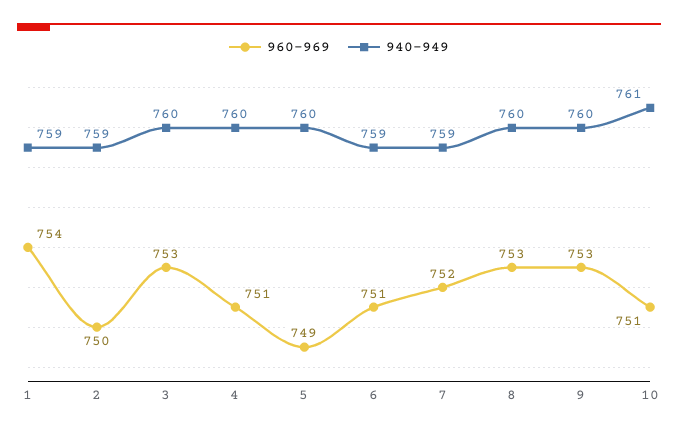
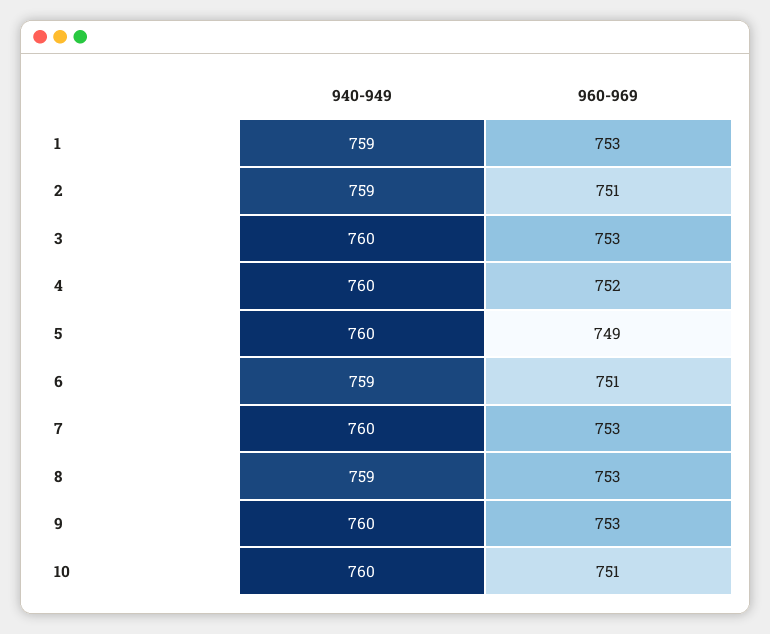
960-969, 1: 754 -> 753
960-969, 2: 750 -> 751
960-969, 4: 751 -> 752
960-969, 7: 752 -> 753
940-949, 7: 759 -> 760
940-949, 8: 760 -> 759
940-949, 10: 761 -> 760

